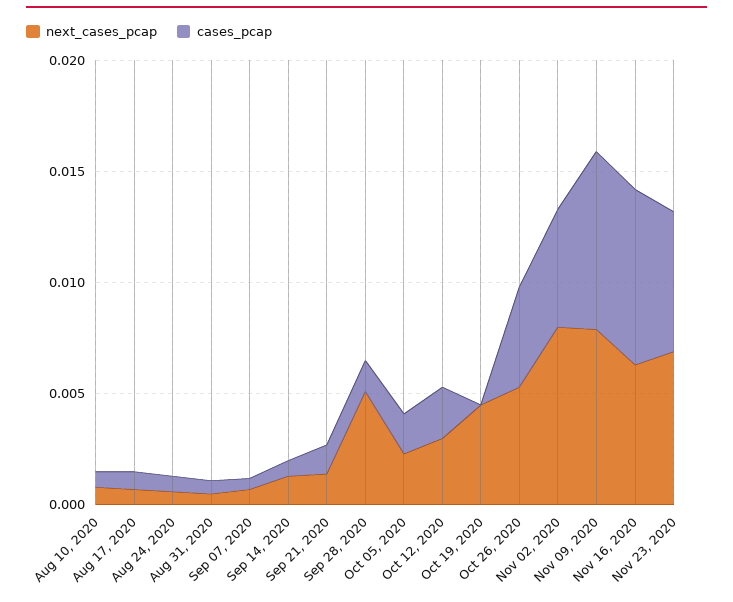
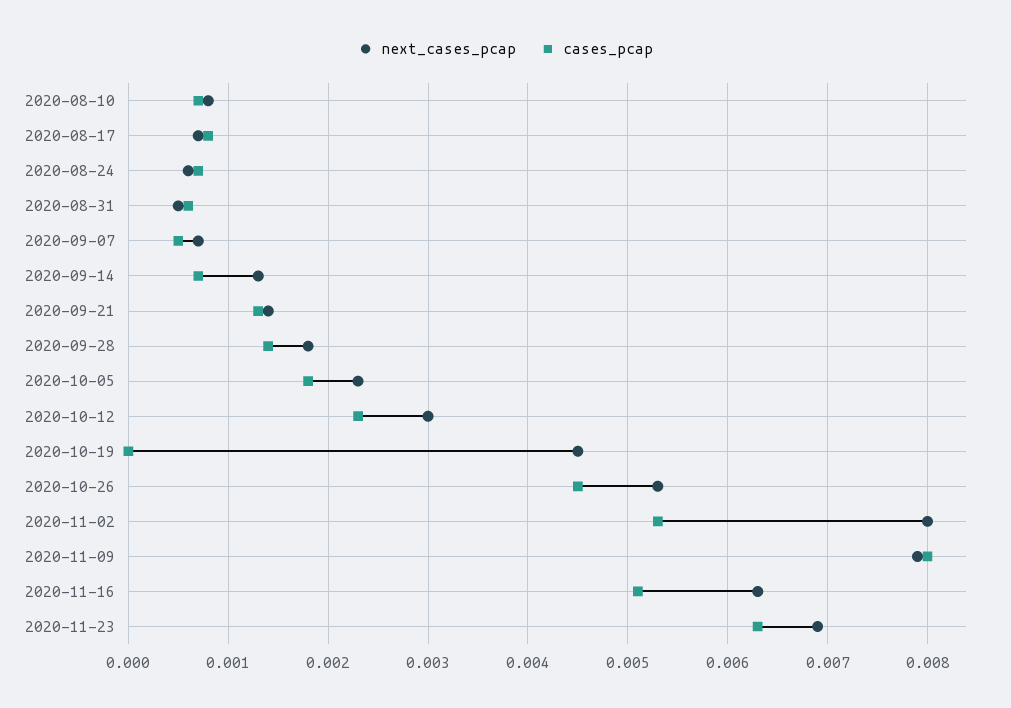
next_cases_pcap, Sep 28, 2020: 0.005 -> 0.0018
cases_pcap, Nov 16, 2020: 0.008 -> 0.0051

